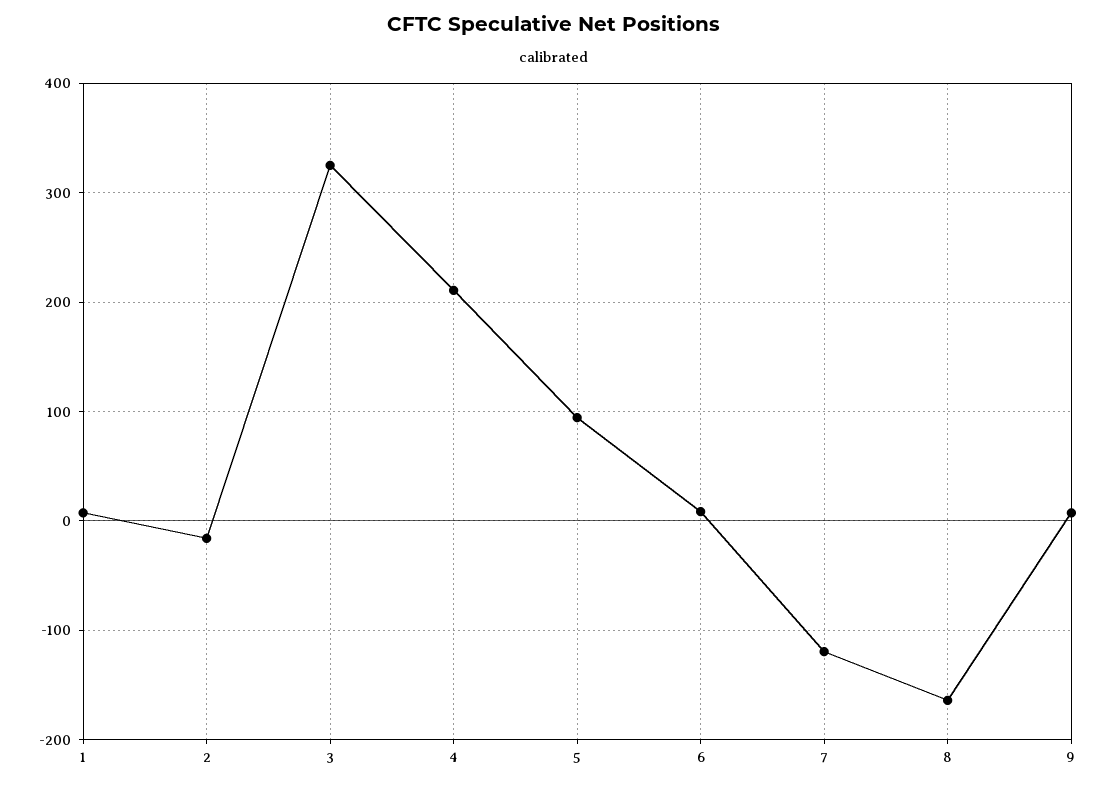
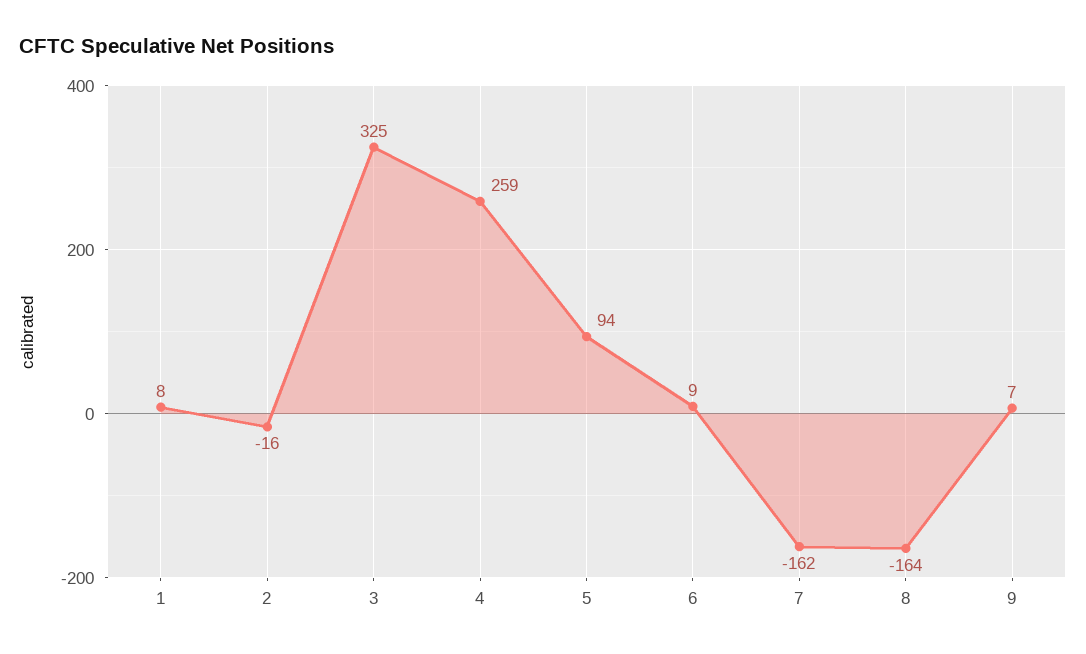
4: 210 -> 259
7: -120 -> -162

